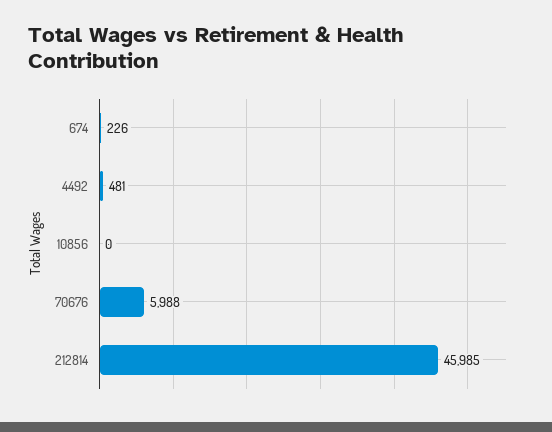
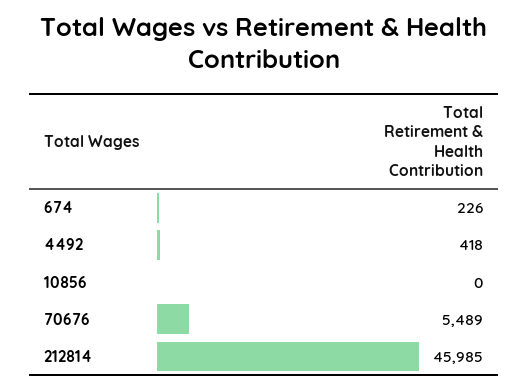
4492: 481 -> 418
70676: 5988 -> 5489

